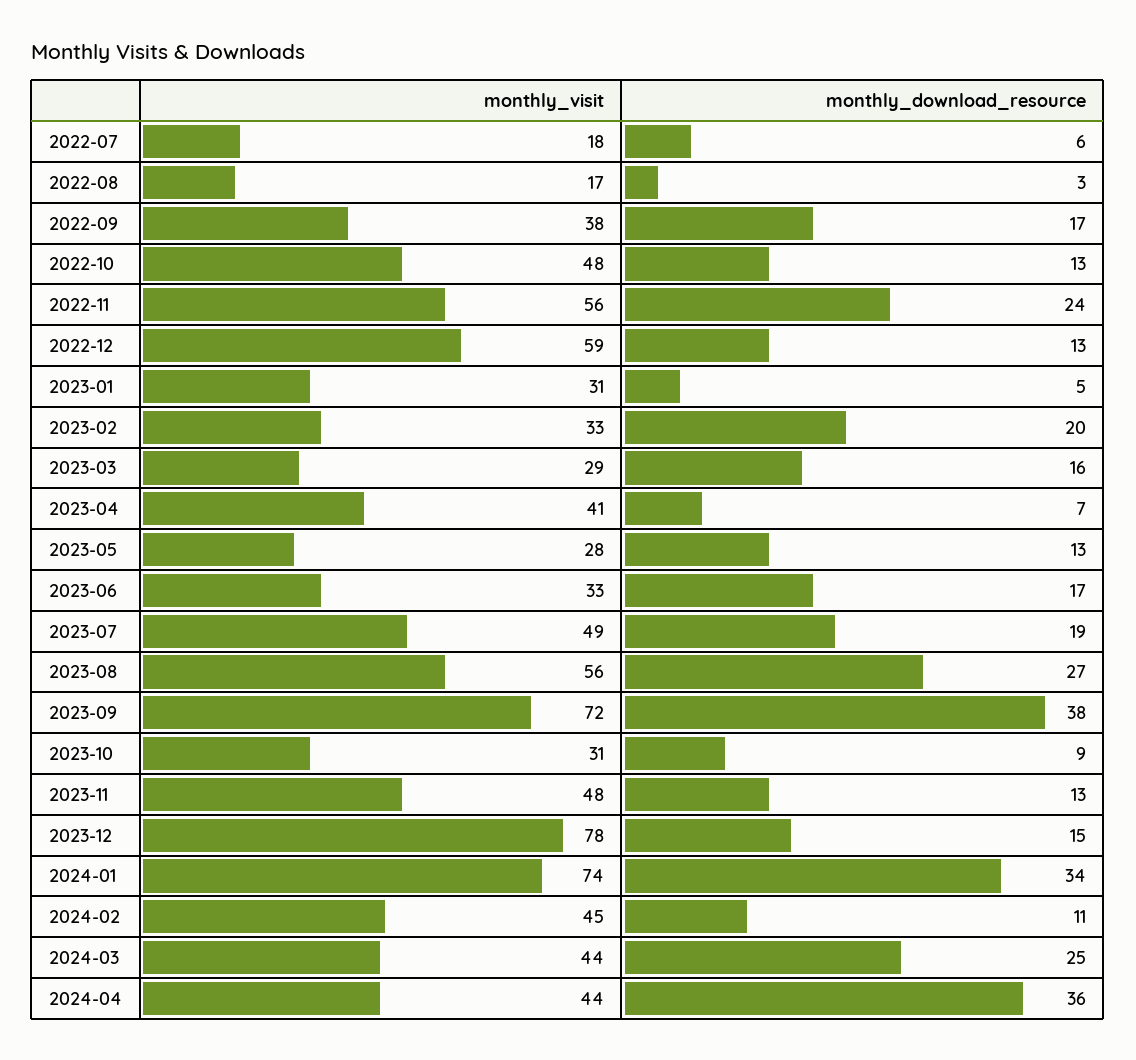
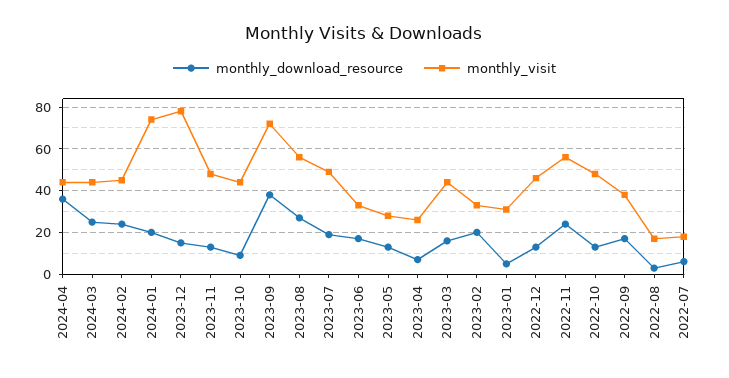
monthly_visit, 2022-12: 59 -> 45
monthly_visit, 2023-03: 29 -> 45
monthly_visit, 2023-04: 41 -> 25
monthly_visit, 2023-10: 31 -> 45
monthly_download_resource, 2024-01: 34 -> 20
monthly_download_resource, 2024-02: 11 -> 25

